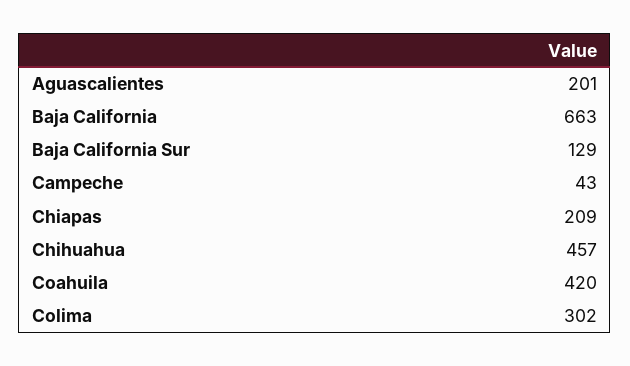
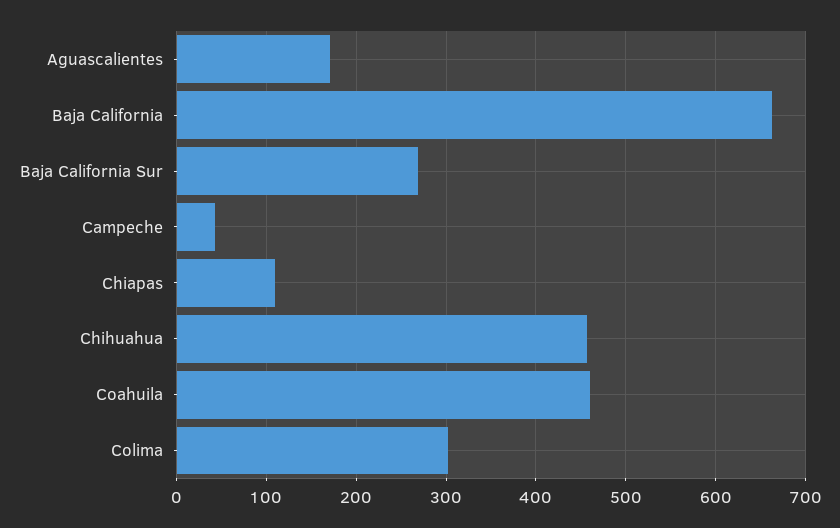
Aguascalientes: 201 -> 170
Baja California Sur: 129 -> 270
Chiapas: 209 -> 110
Coahuila: 420 -> 460

